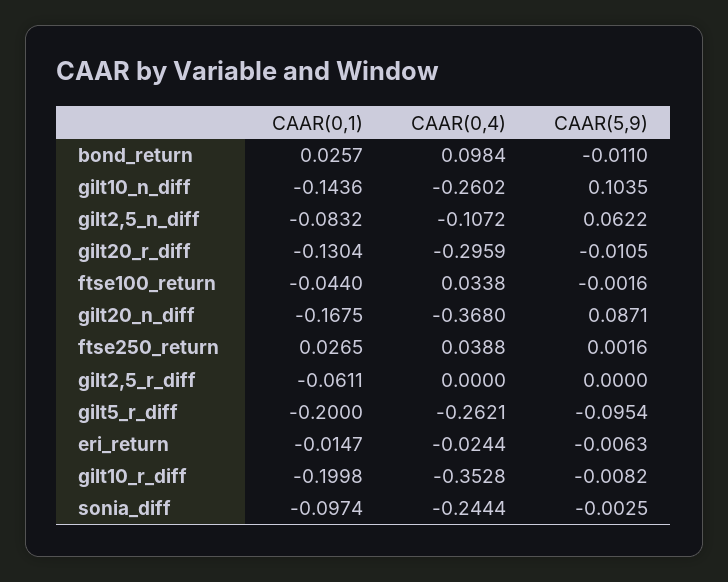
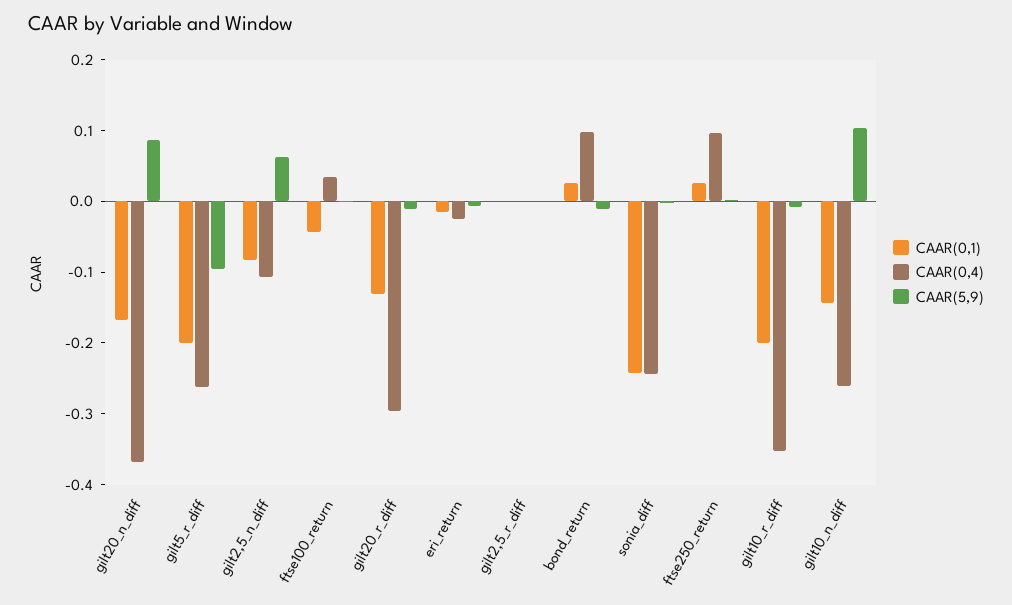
CAAR(0,4), ftse250_return: 0.0388 -> 0.1
CAAR(0,1), gilt2,5_r_diff: -0.0611 -> 0
CAAR(0,1), sonia_diff: -0.0974 -> -0.24

